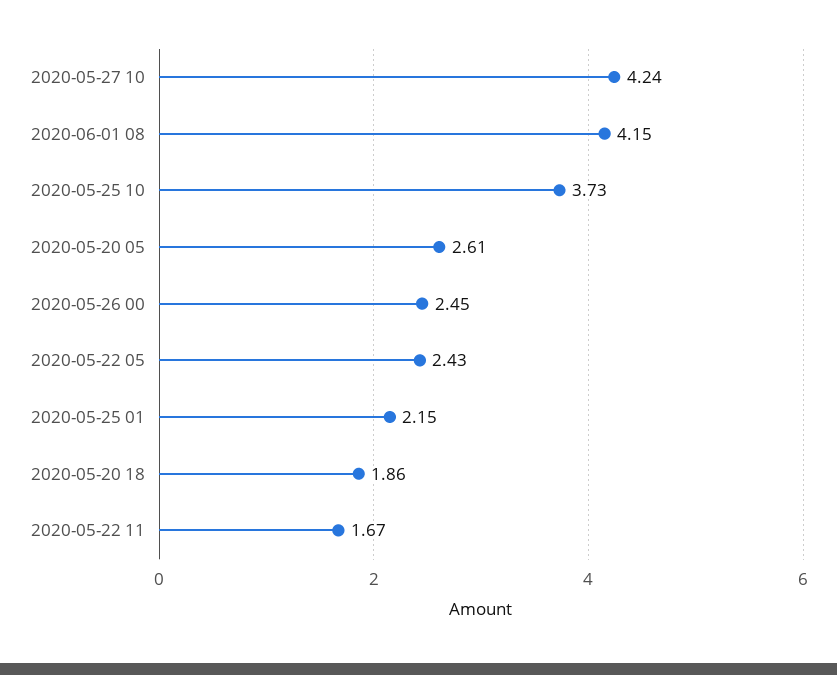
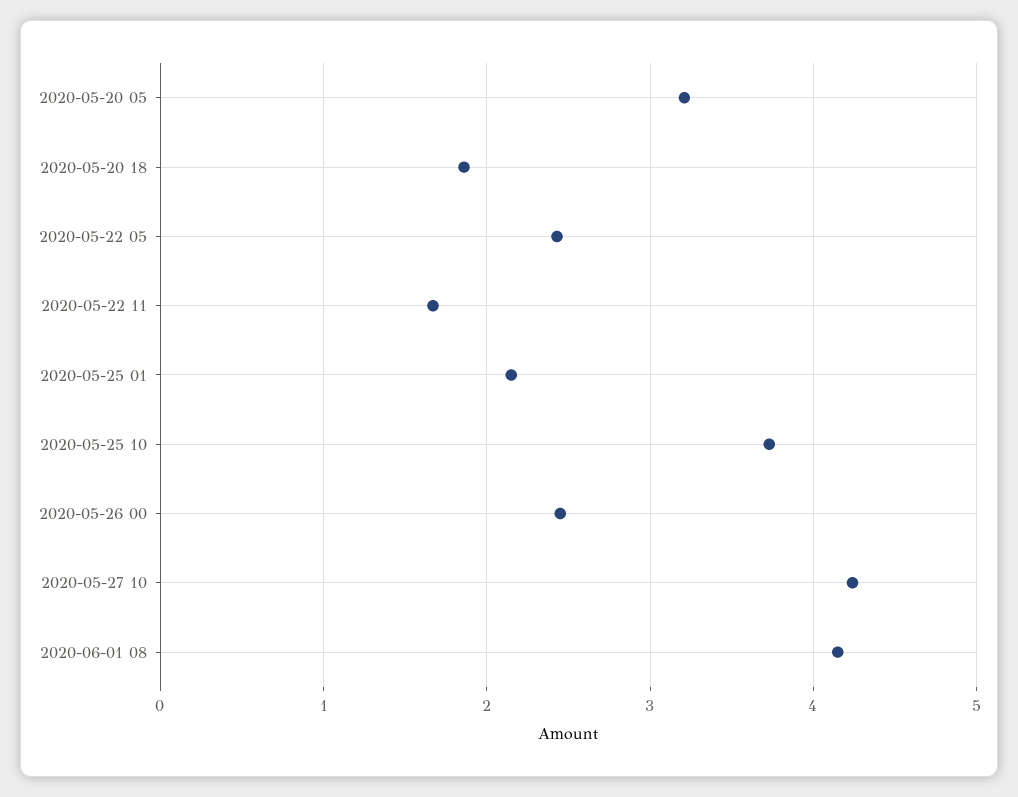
2020-05-20 05: 2.61 -> 3.2

